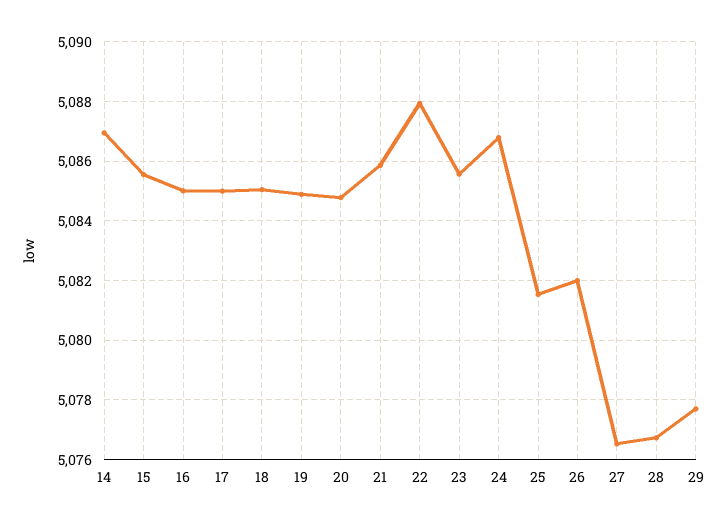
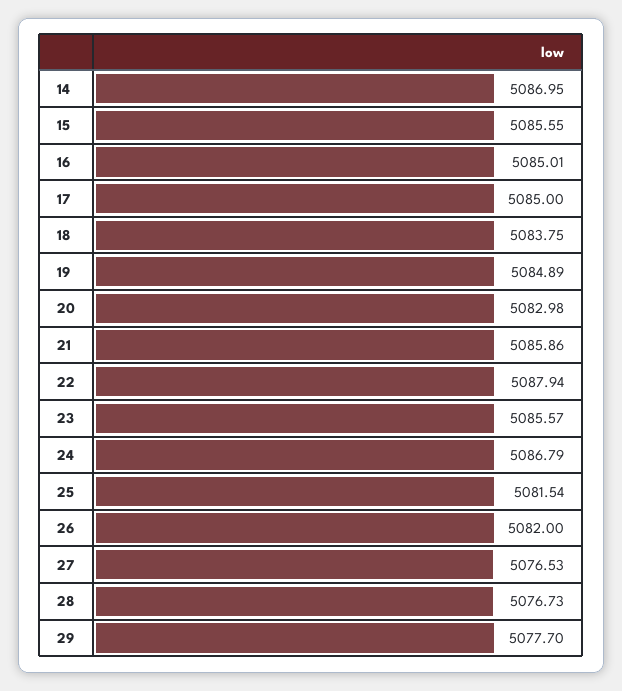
18: 5085 -> 5083.75
20: 5084.75 -> 5082.98

